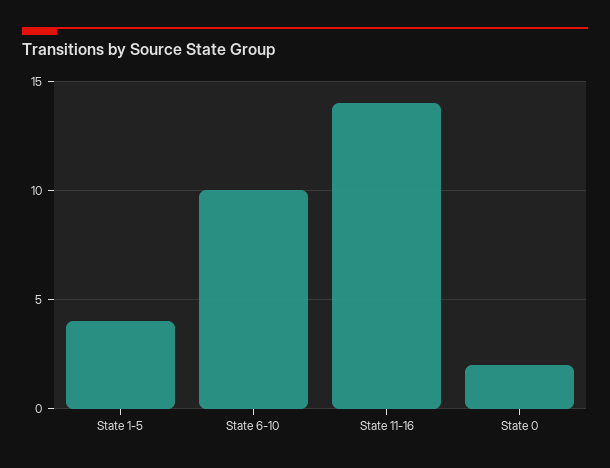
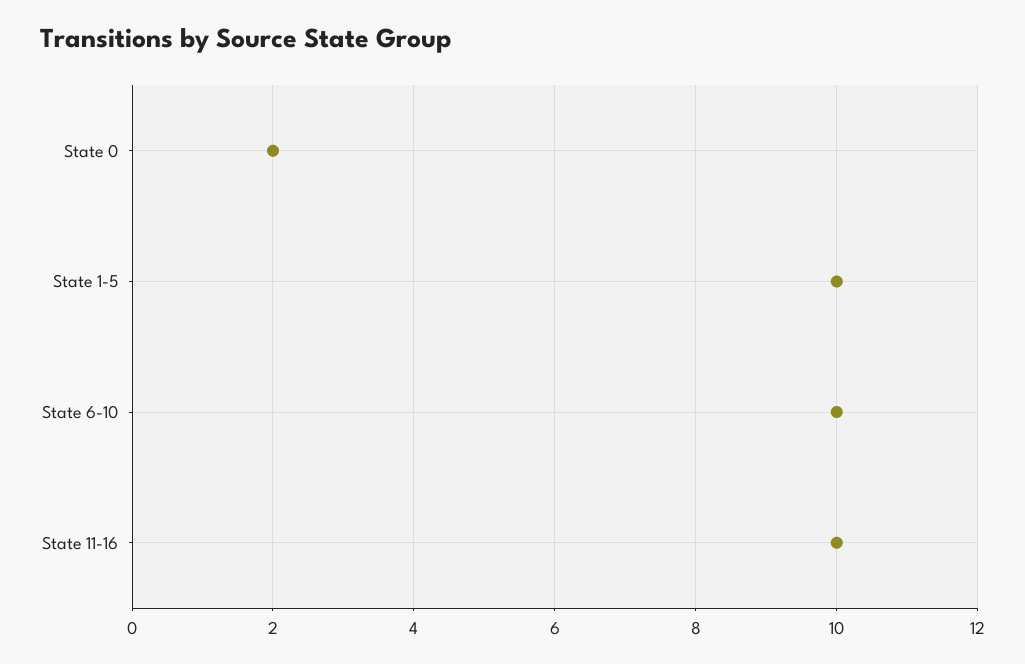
State 1-5: 4 -> 10
State 11-16: 14 -> 10

